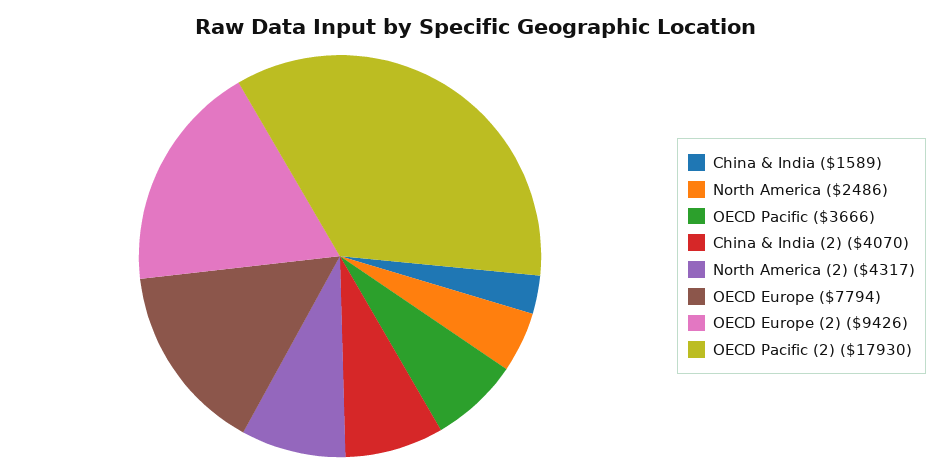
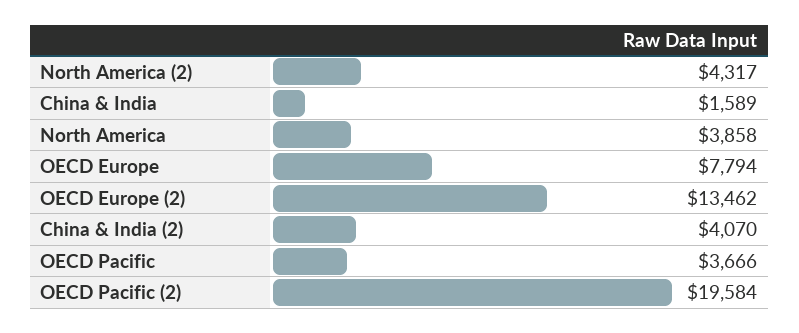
North America: 2486 -> 3858
OECD Europe (2): 9426 -> 13462
OECD Pacific (2): 17930 -> 19584

